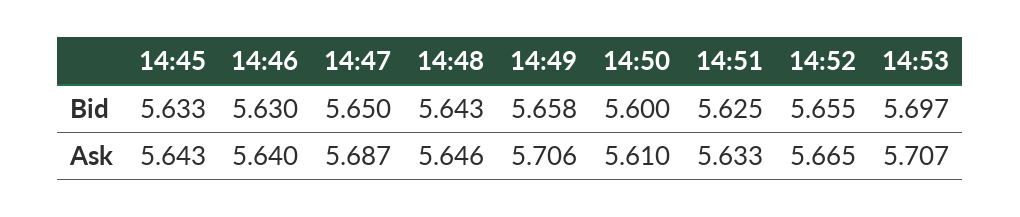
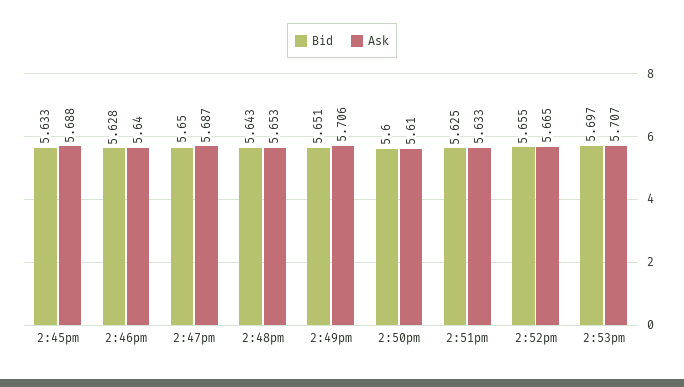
Bid, 14:46: 5.63 -> 5.628
Bid, 14:49: 5.658 -> 5.651
Ask, 14:45: 5.643 -> 5.688
Ask, 14:48: 5.646 -> 5.653

